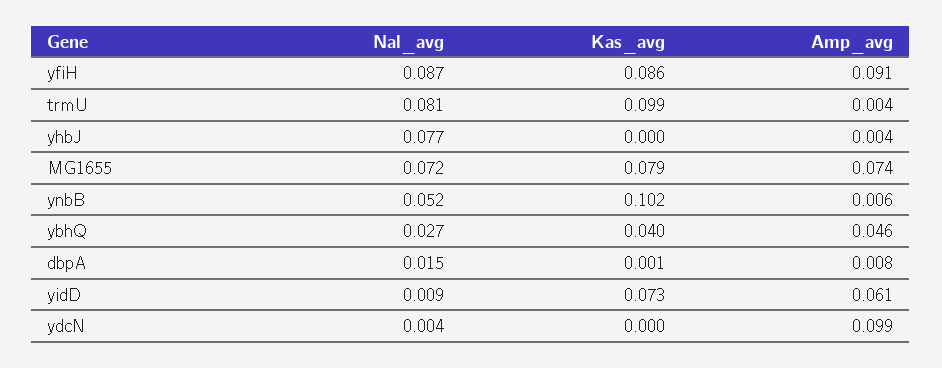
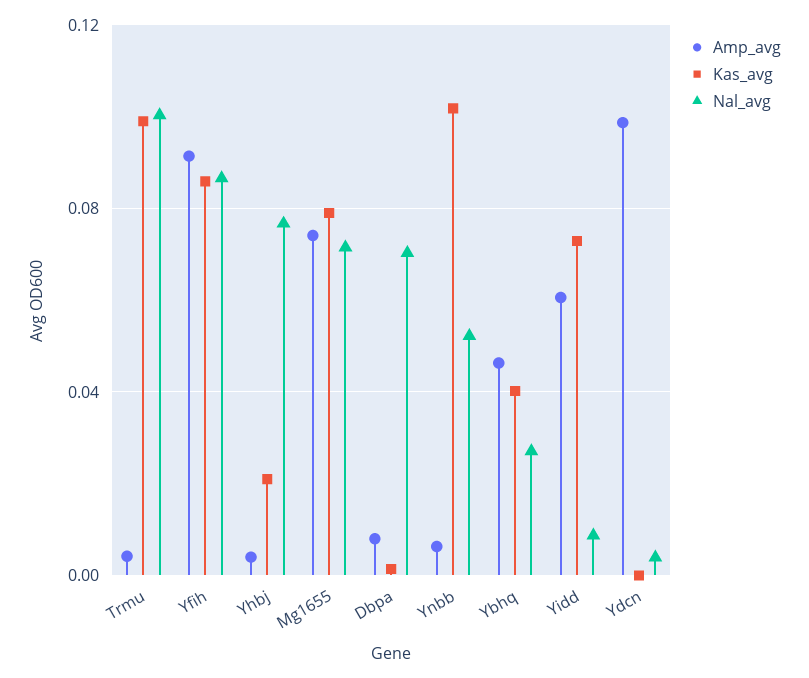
Nal_avg, trmU: 0.081 -> 0.1
Kas_avg, yhbJ: 0 -> 0.02
Nal_avg, dbpA: 0.015 -> 0.07

